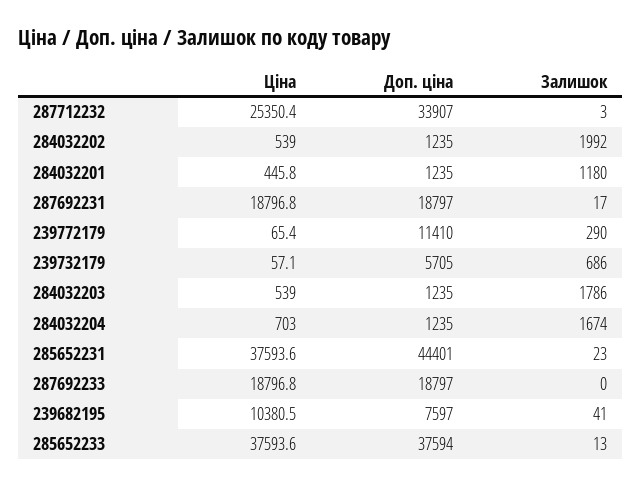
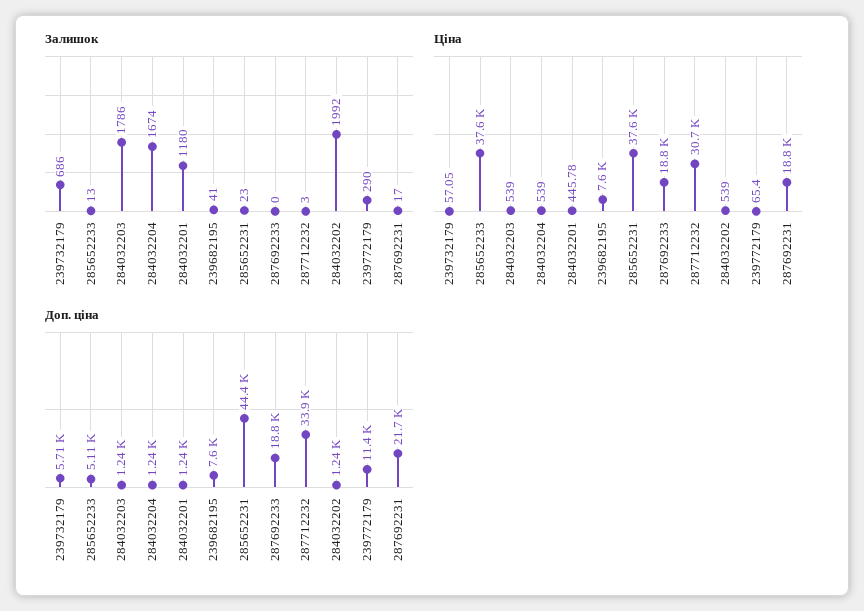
Ціна, 287712232: 25350.4 -> 30700
Доп. ціна, 287692231: 18797 -> 21700
Ціна, 284032204: 703 -> 539
Ціна, 239682195: 10380.5 -> 7600
Доп. ціна, 285652233: 37594 -> 5110

